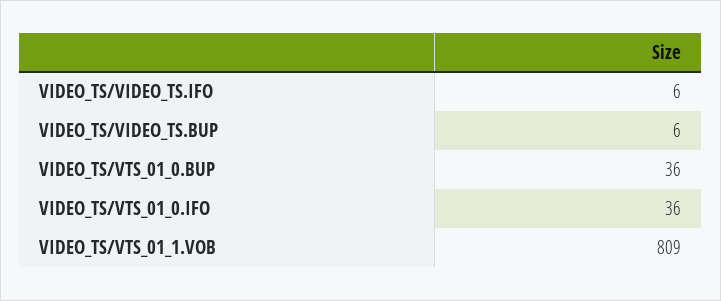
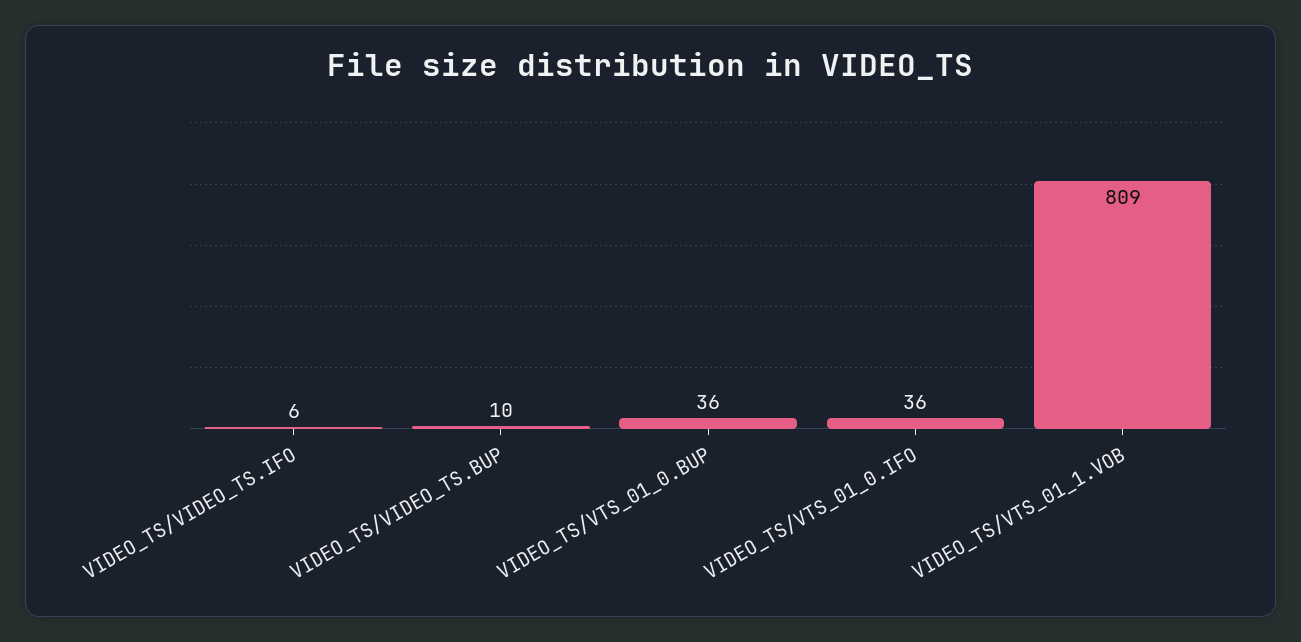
VIDEO_TS/VIDEO_TS.BUP: 6 -> 10

